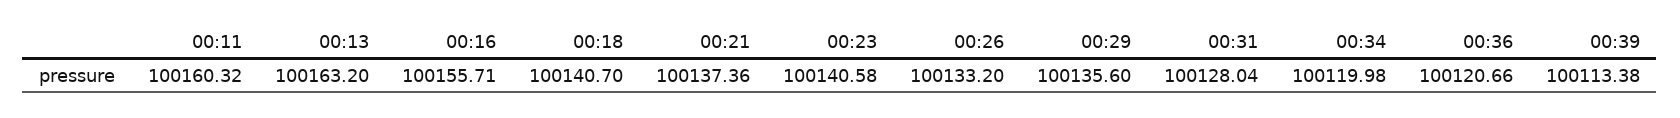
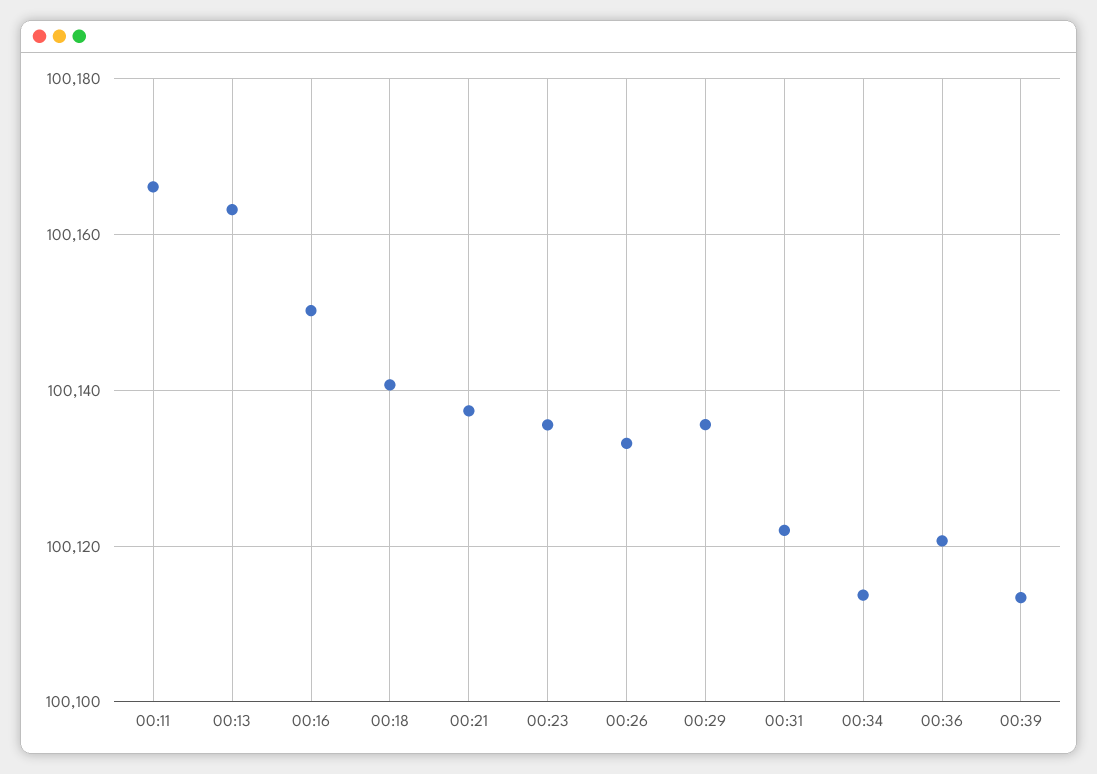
00:11: 100160.32 -> 100166
00:16: 100155.71 -> 100150
00:23: 100140.58 -> 100136
00:31: 100128.04 -> 100122
00:34: 100119.98 -> 100114

